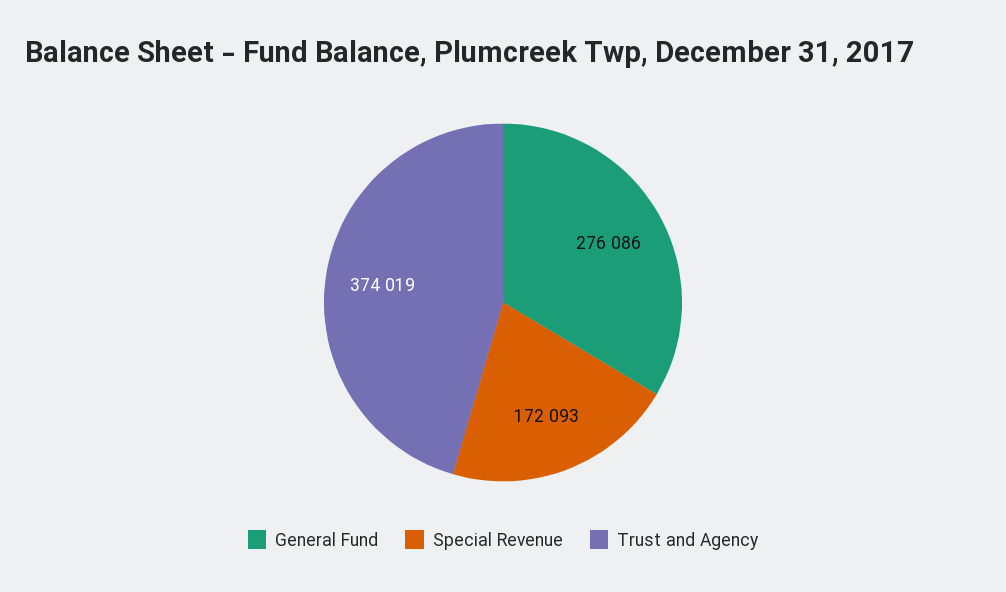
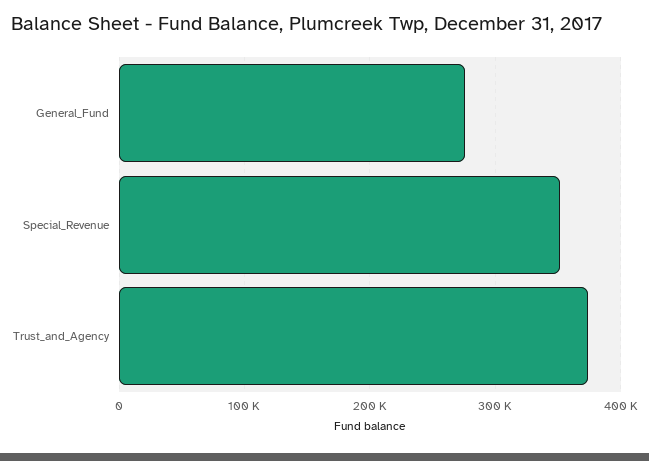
Special Revenue: 172093 -> 350000

